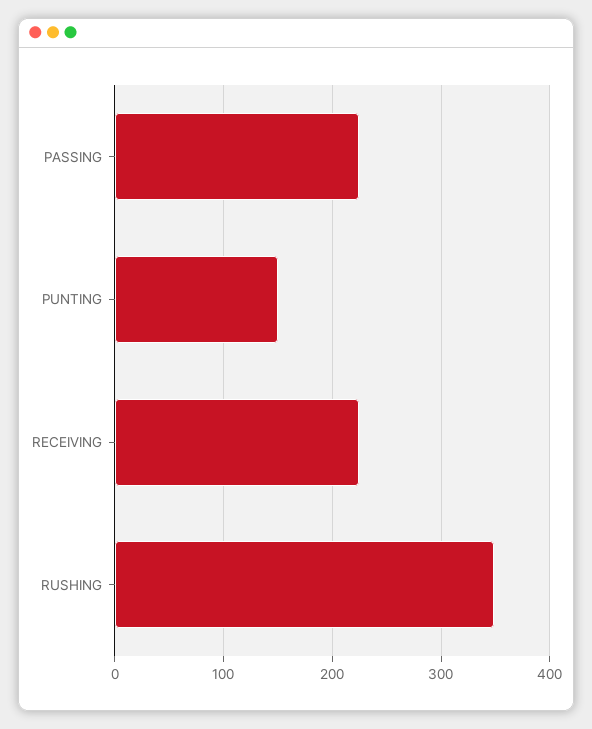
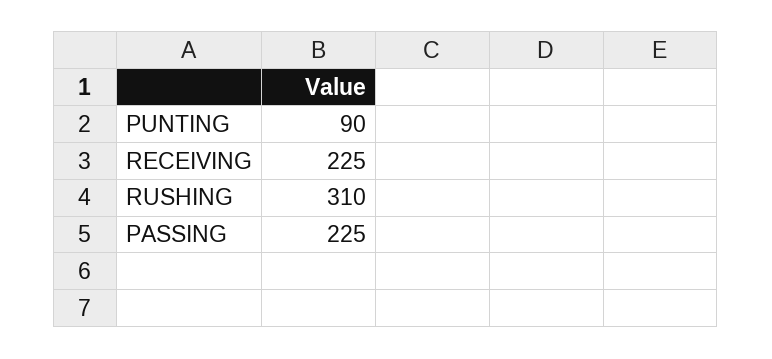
PUNTING: 150 -> 90
RUSHING: 350 -> 310

